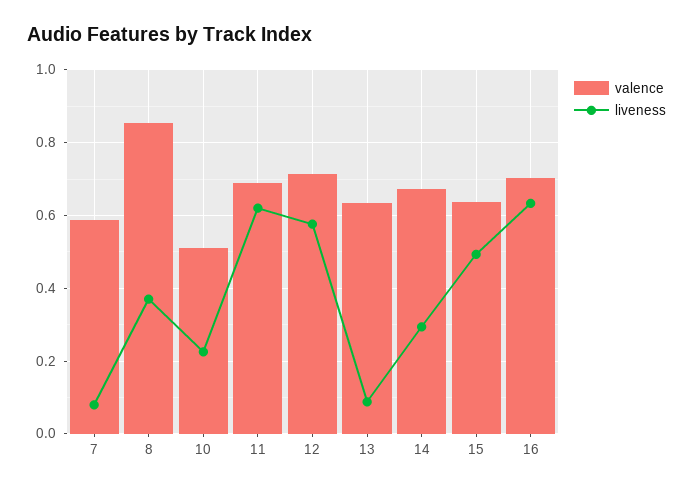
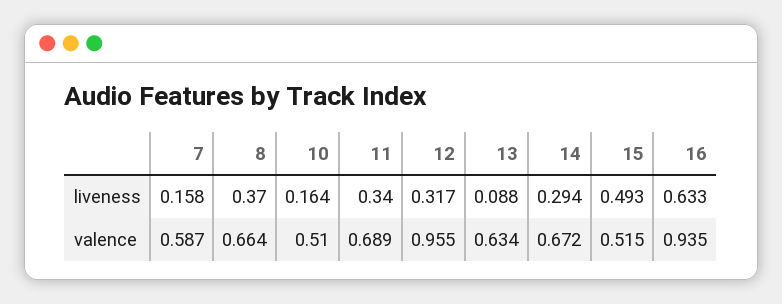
liveness, 7: 0.08 -> 0.158
valence, 8: 0.86 -> 0.664
liveness, 10: 0.22 -> 0.164
liveness, 11: 0.62 -> 0.34
valence, 12: 0.72 -> 0.955
liveness, 12: 0.58 -> 0.317
valence, 15: 0.64 -> 0.515
valence, 16: 0.7 -> 0.935

